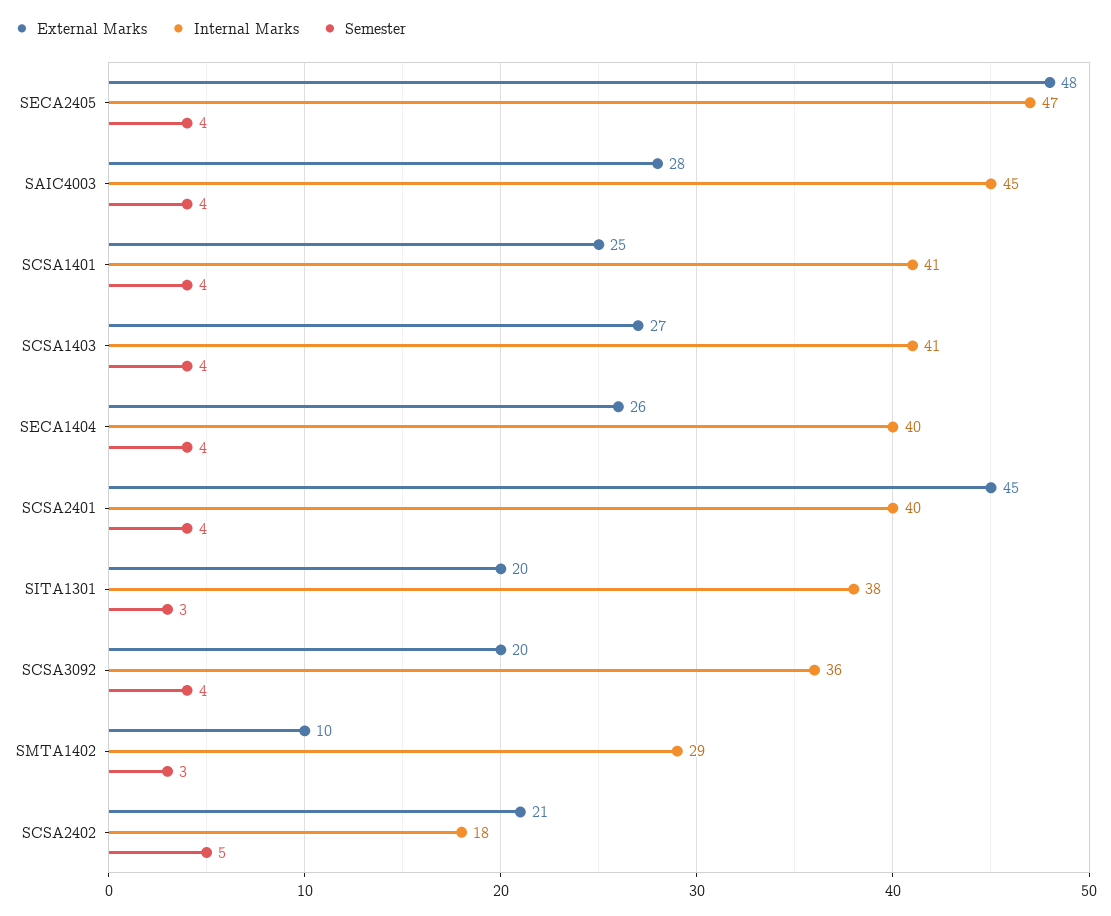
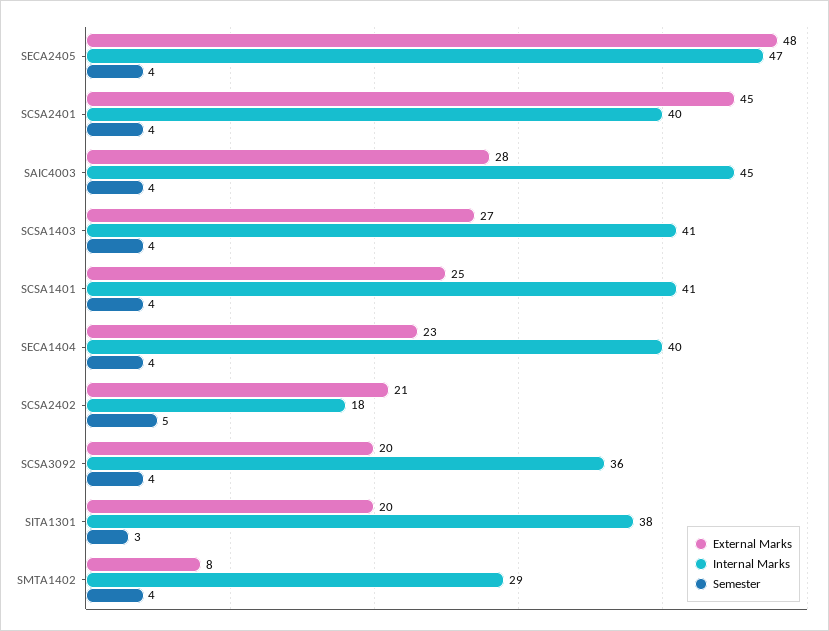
External Marks, SECA1404: 26 -> 23
External Marks, SMTA1402: 10 -> 8
Semester, SMTA1402: 3 -> 4

